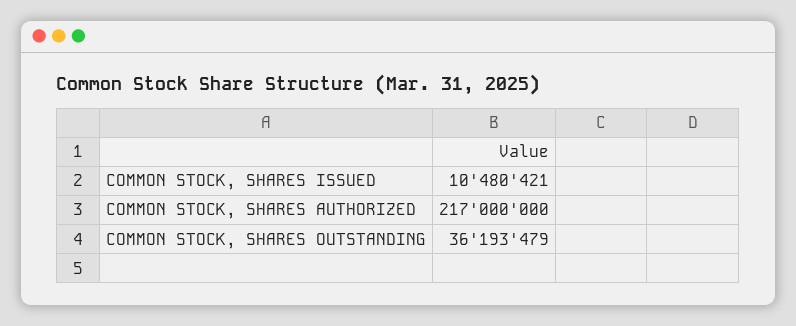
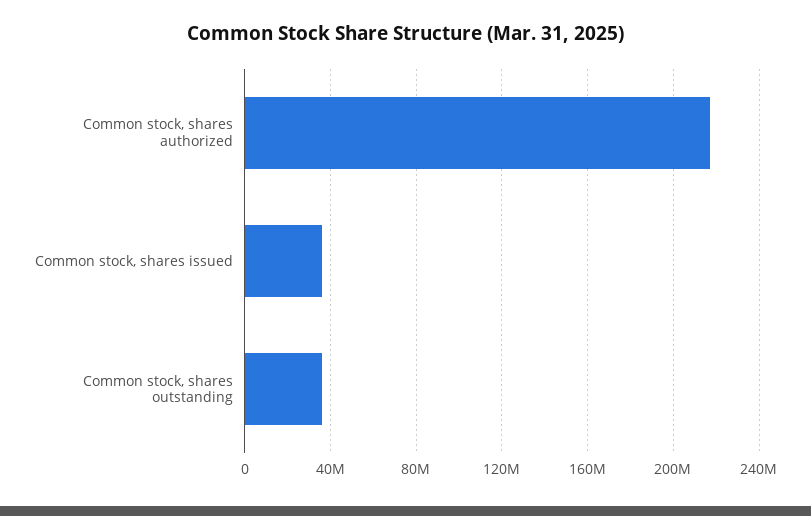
COMMON STOCK, SHARES ISSUED: 10480421 -> 35000000

